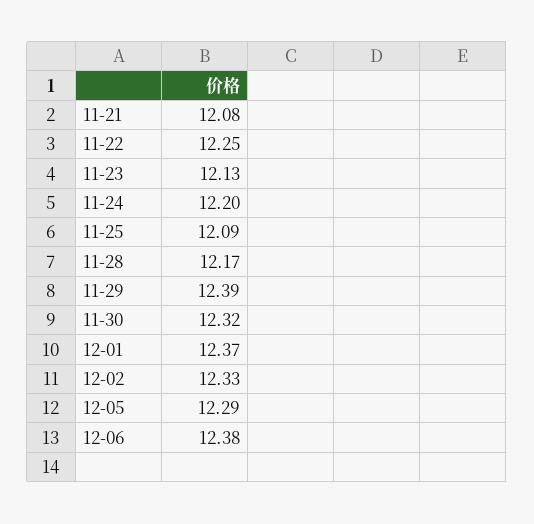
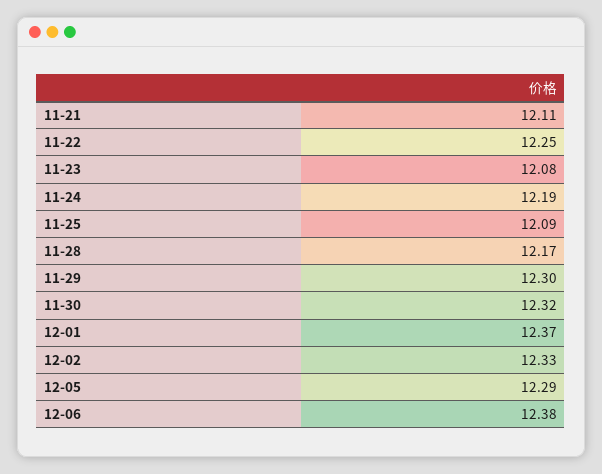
11-21: 12.08 -> 12.11
11-23: 12.13 -> 12.08
11-24: 12.2 -> 12.19
11-29: 12.39 -> 12.3

